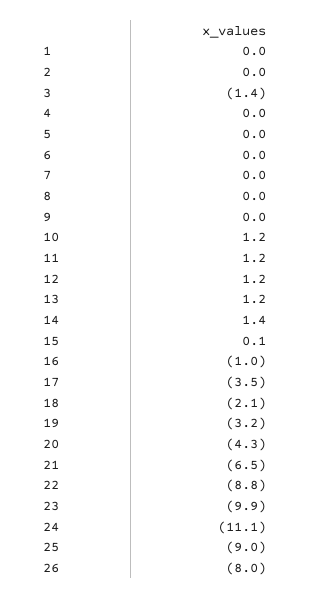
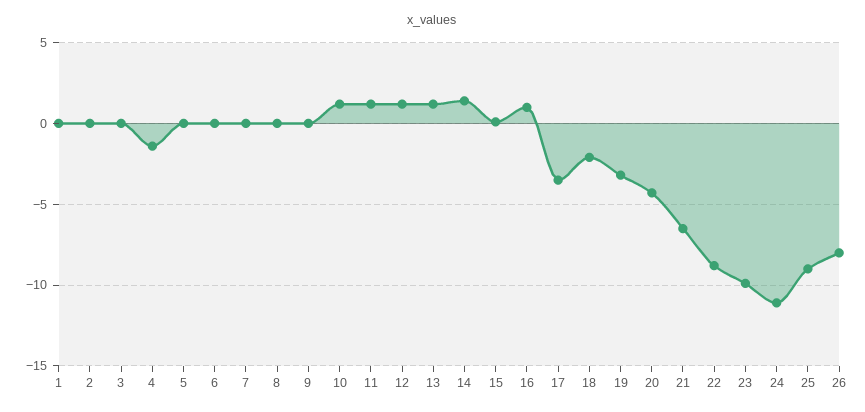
3: -1.4 -> 0
4: 0 -> -1.5
16: -1 -> 1

